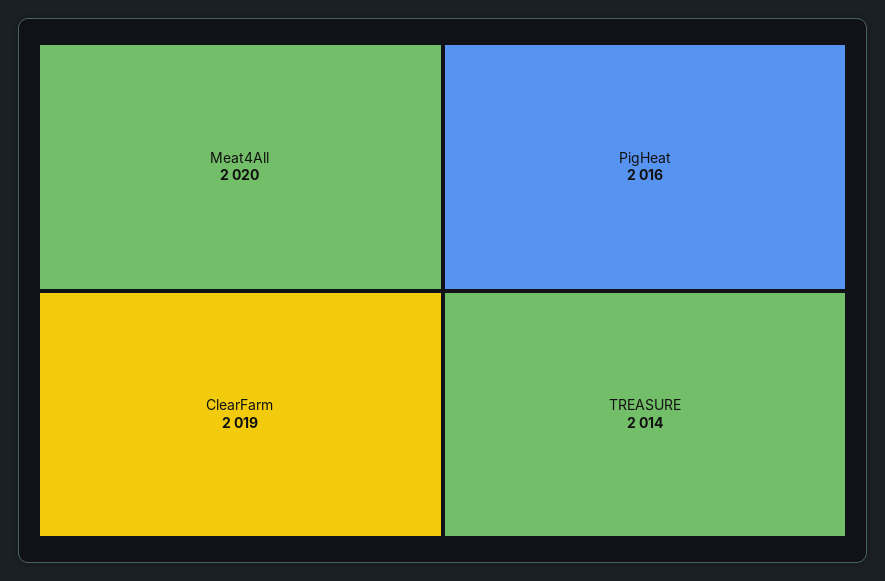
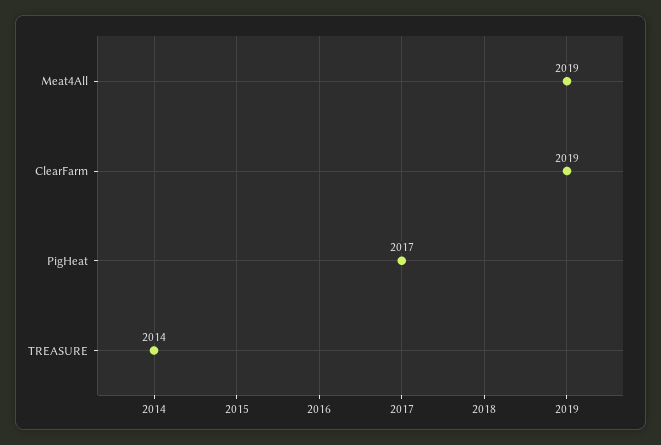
Meat4All: 2020 -> 2019
PigHeat: 2016 -> 2017

